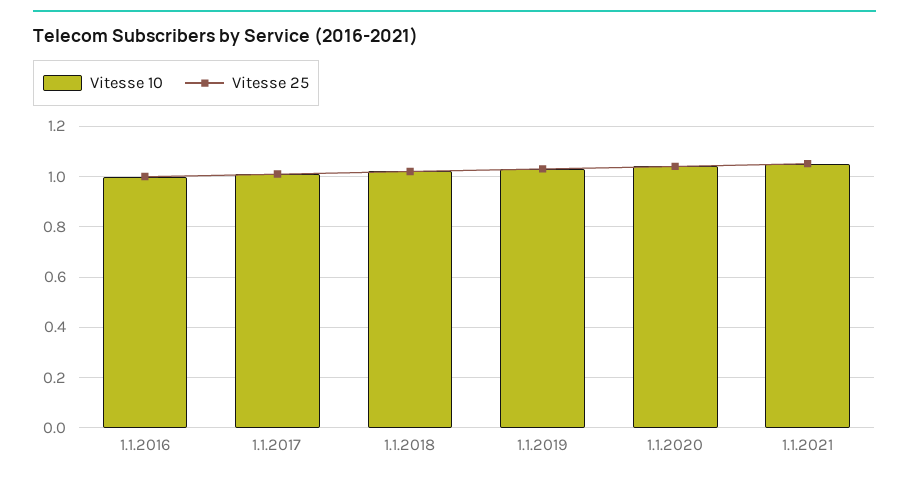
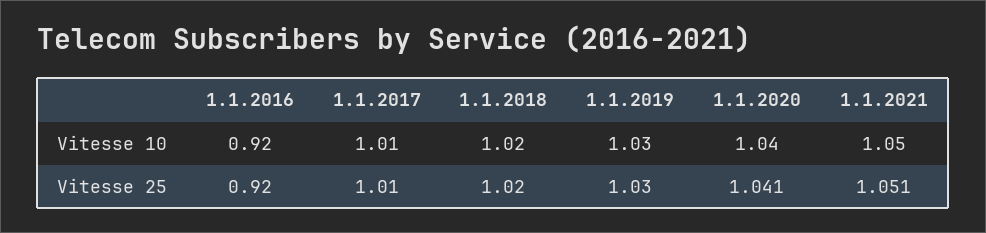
Vitesse 10, 1.1.2016: 1 -> 0.92
Vitesse 25, 1.1.2016: 1 -> 0.92

